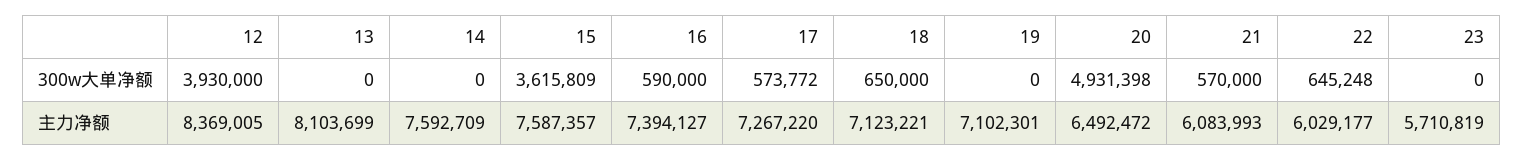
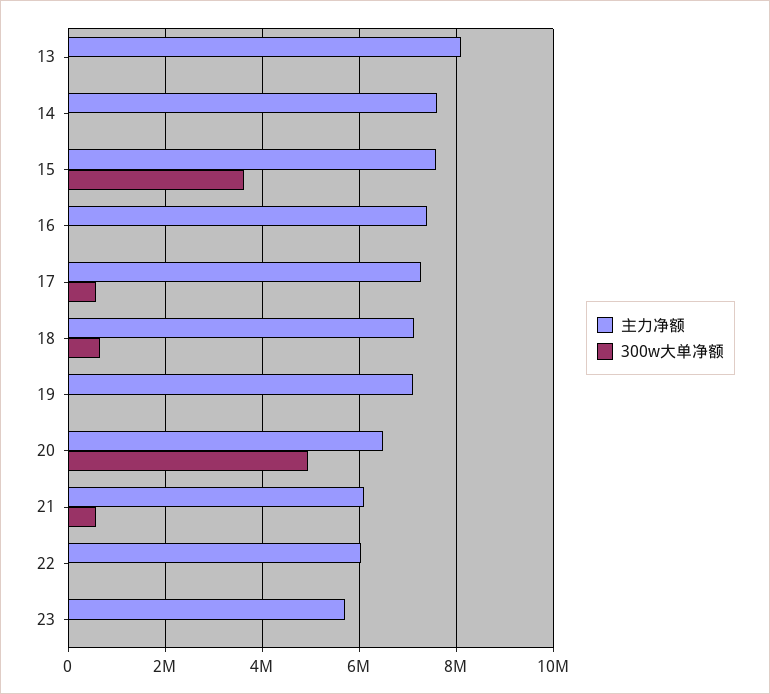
300w大单净额, 12: 3930000 -> none
300w大单净额, 16: 590000 -> 0
300w大单净额, 22: 645248 -> 0
主力净额, 12: 8369005 -> none

